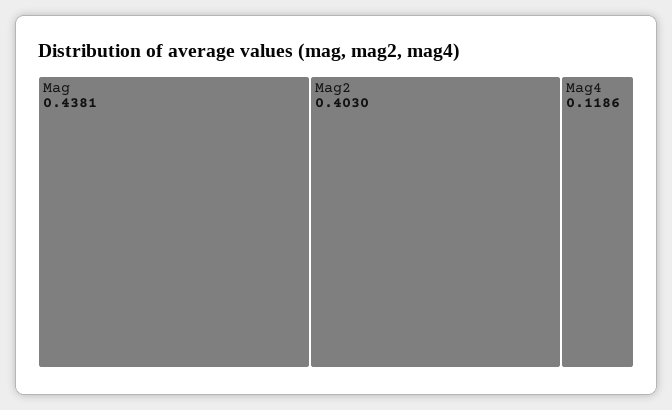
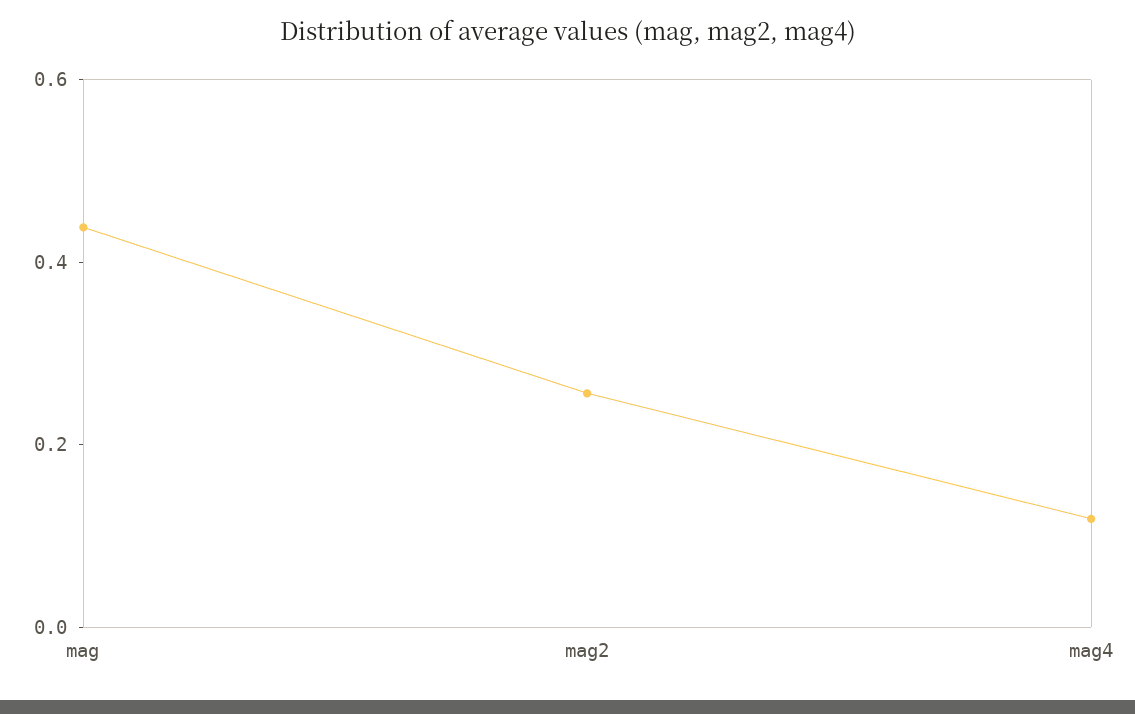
Mag2: 0.403 -> 0.25

